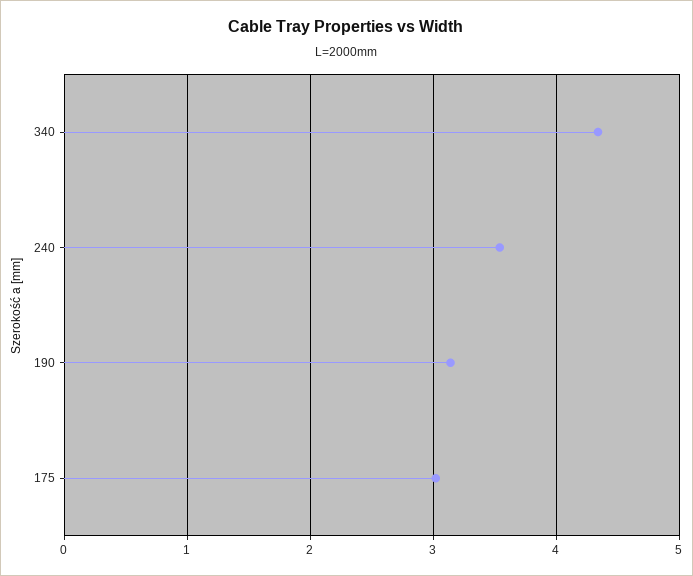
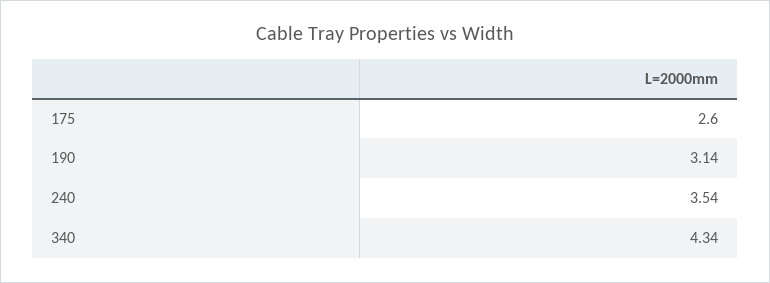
175: 3 -> 2.6

